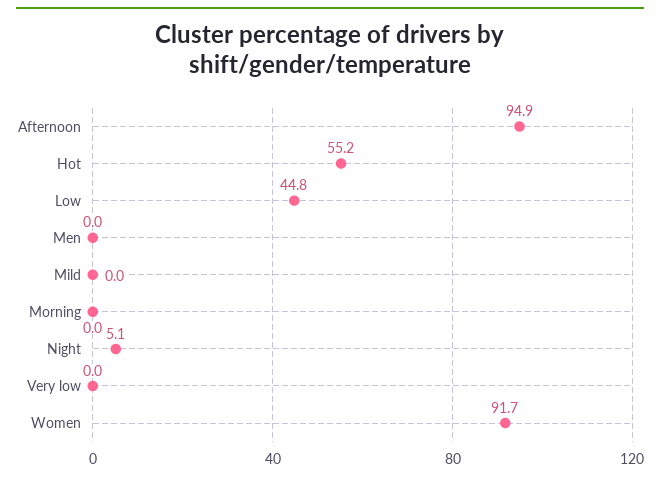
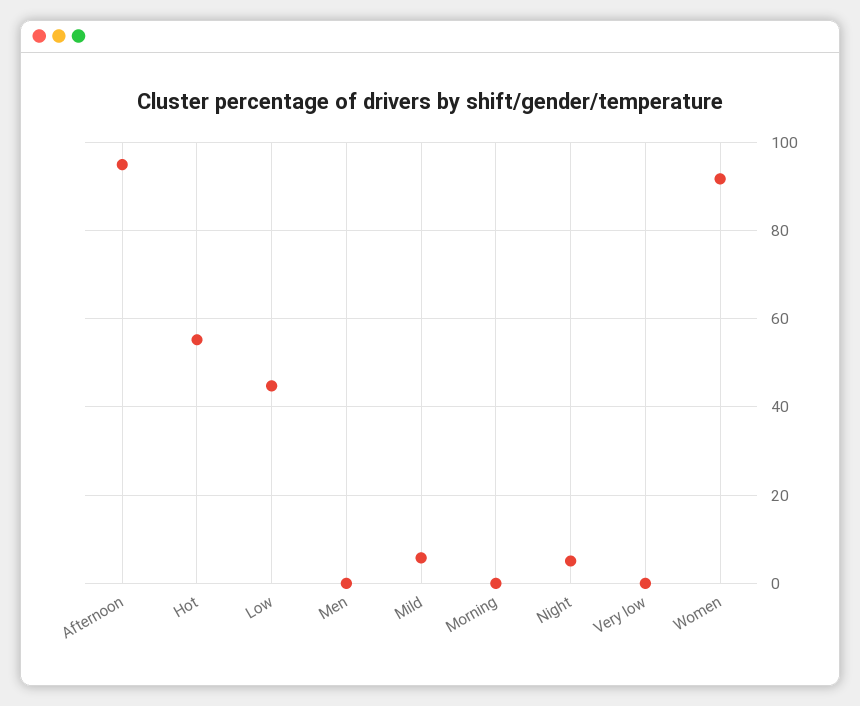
Mild: 0 -> 6

